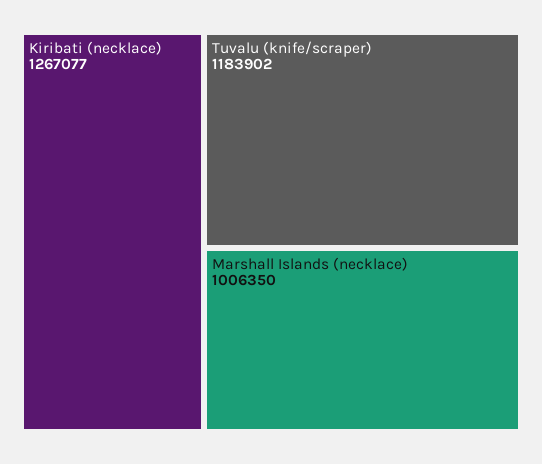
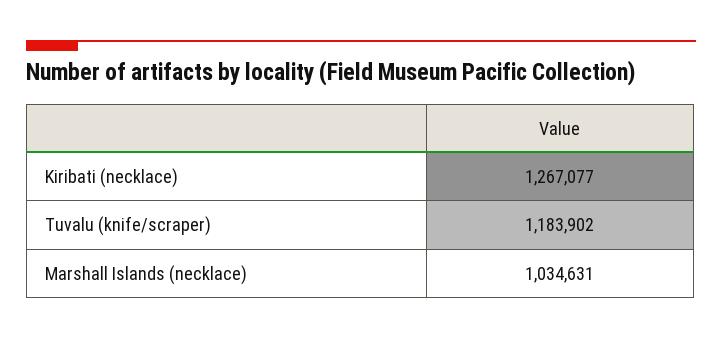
Marshall Islands (necklace): 1006350 -> 1034631

